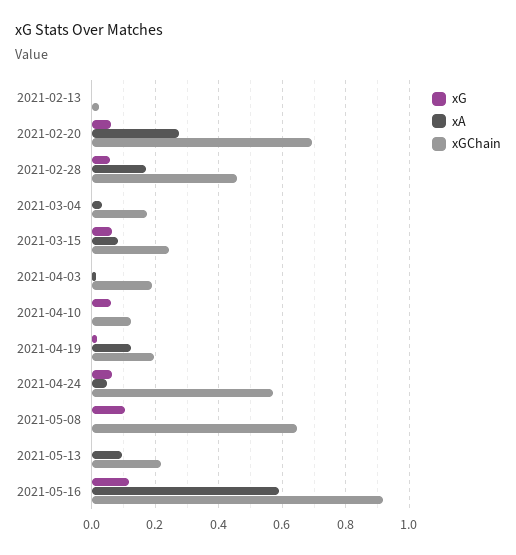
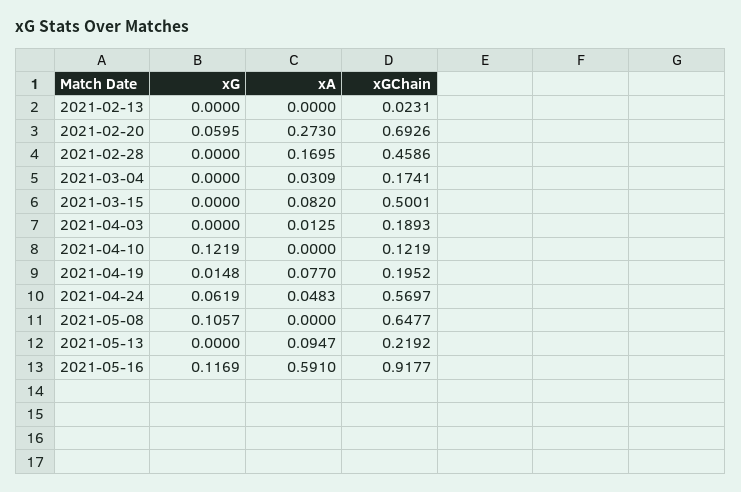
xG, 2021-02-28: 0.06 -> 0
xG, 2021-03-15: 0.06 -> 0
xGChain, 2021-03-15: 0.24 -> 0.5001
xG, 2021-04-10: 0.06 -> 0.1219
xA, 2021-04-19: 0.12 -> 0.077

